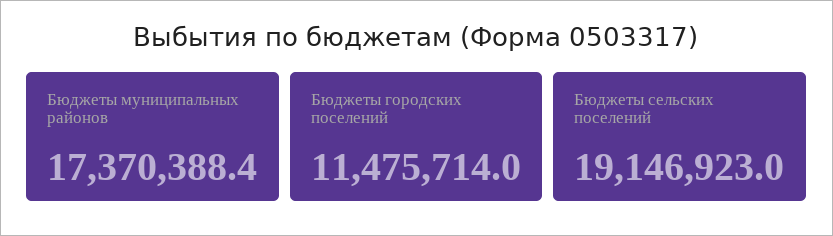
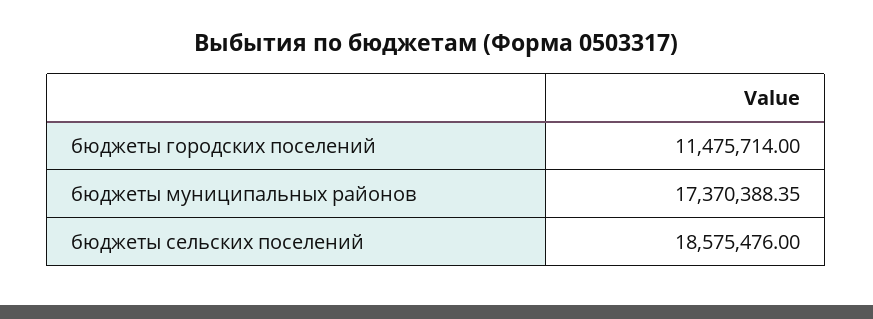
Бюджеты сельских поселений: 19146923 -> 18575476

